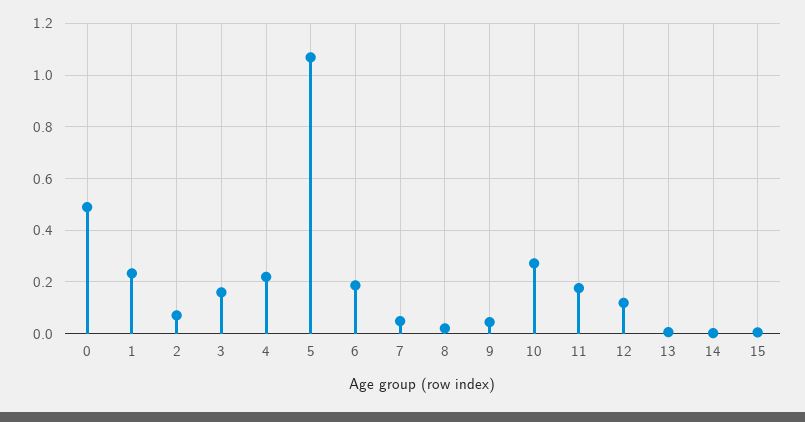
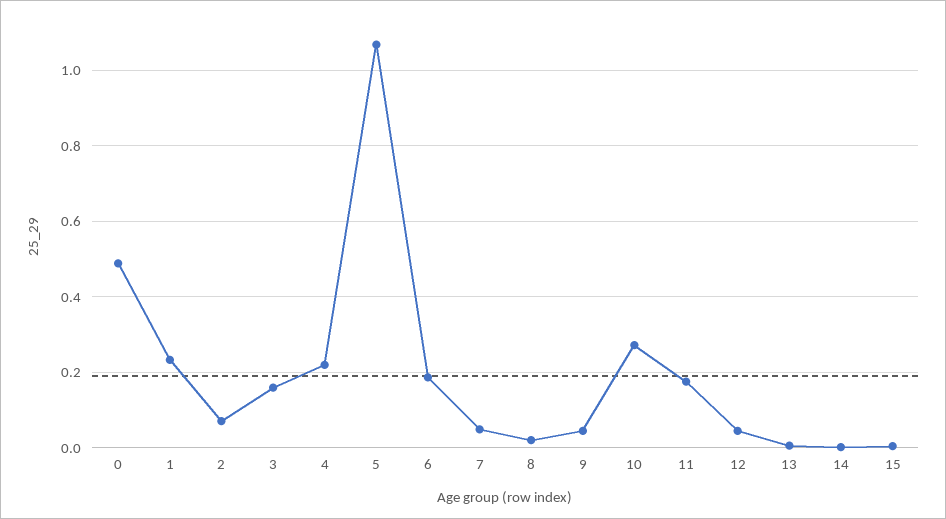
12: 0.125 -> 0.04

